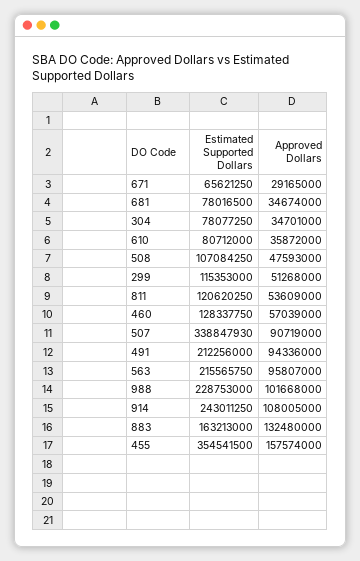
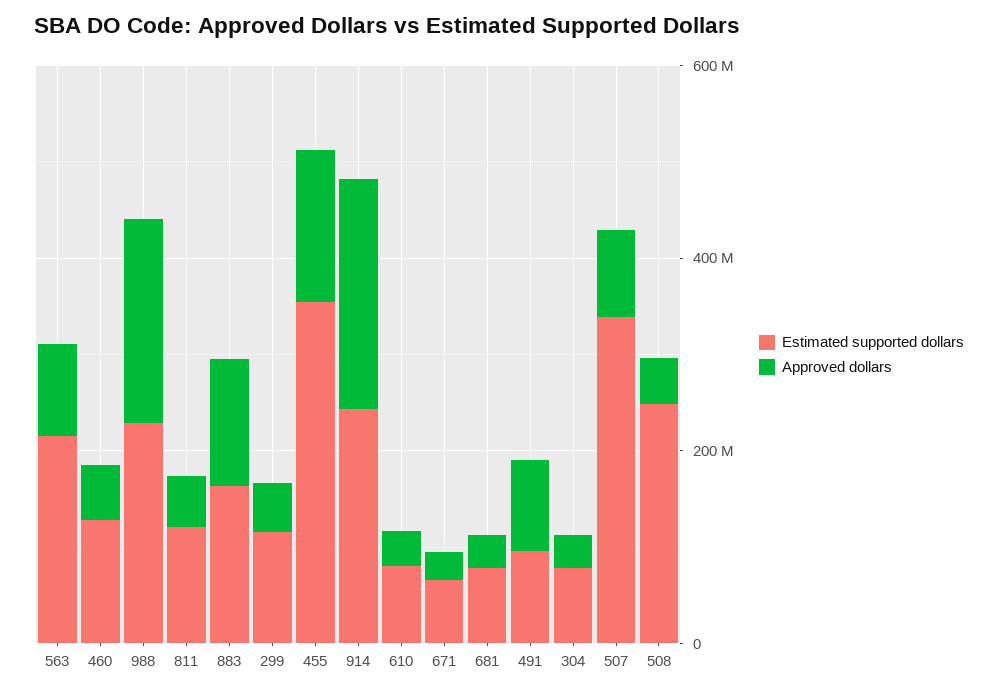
Estimated Supported Dollars, 508: 107084250 -> 250000000
Estimated Supported Dollars, 491: 212256000 -> 100000000
Approved Dollars, 988: 101668000 -> 200000000
Approved Dollars, 914: 108005000 -> 250000000

